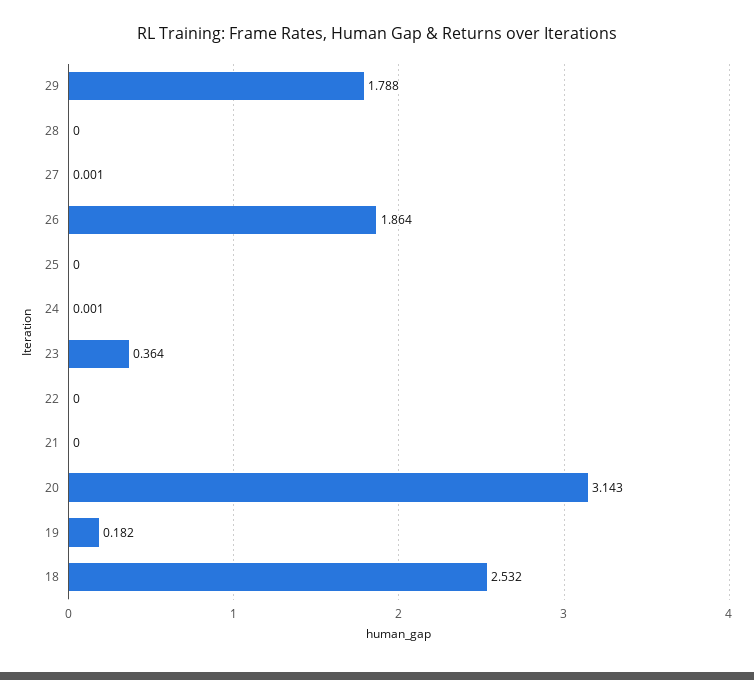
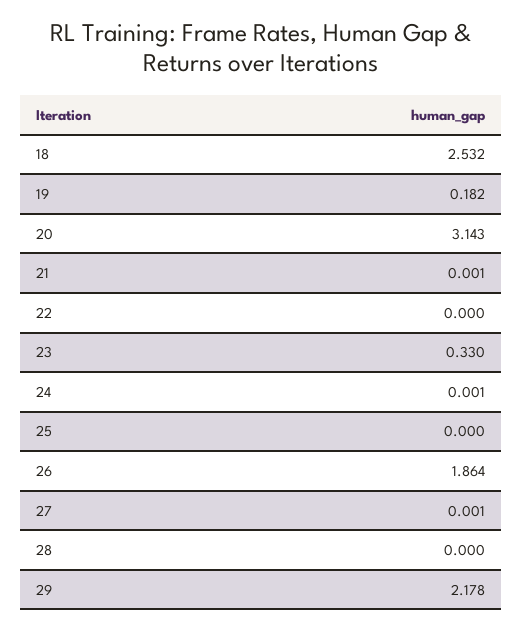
29: 1.788 -> 2.178
23: 0.364 -> 0.33
21: 0 -> 0.001

